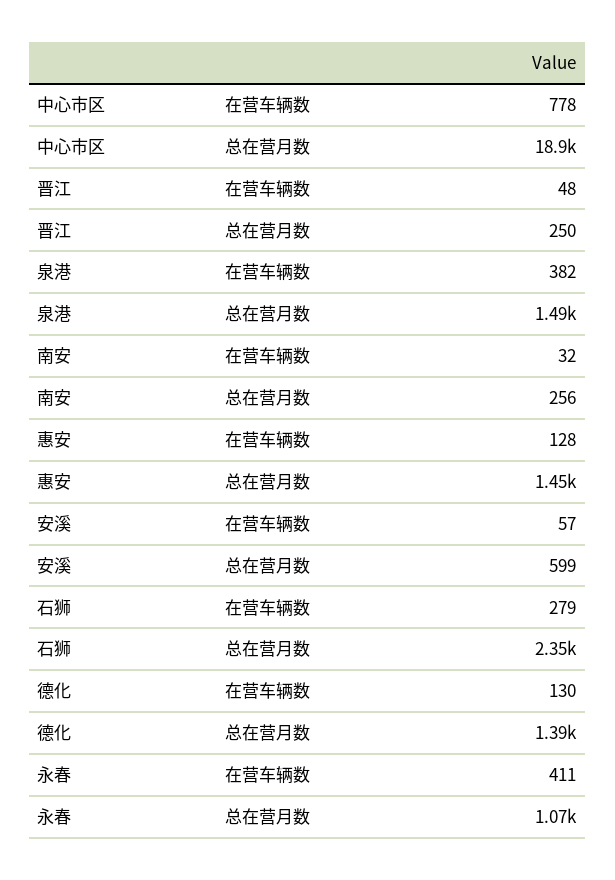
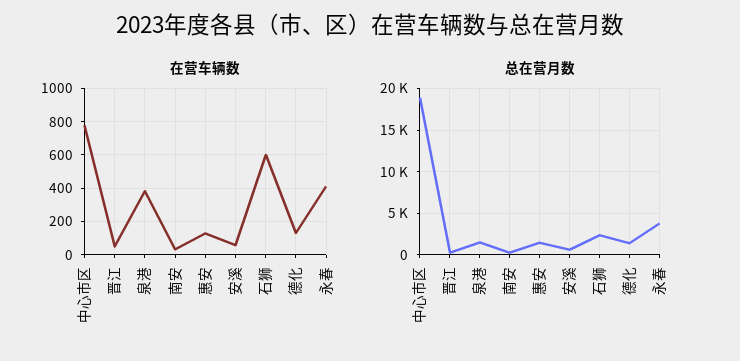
在营车辆数, 石狮: 279 -> 600
总在营月数, 永春: 1070 -> 4000

